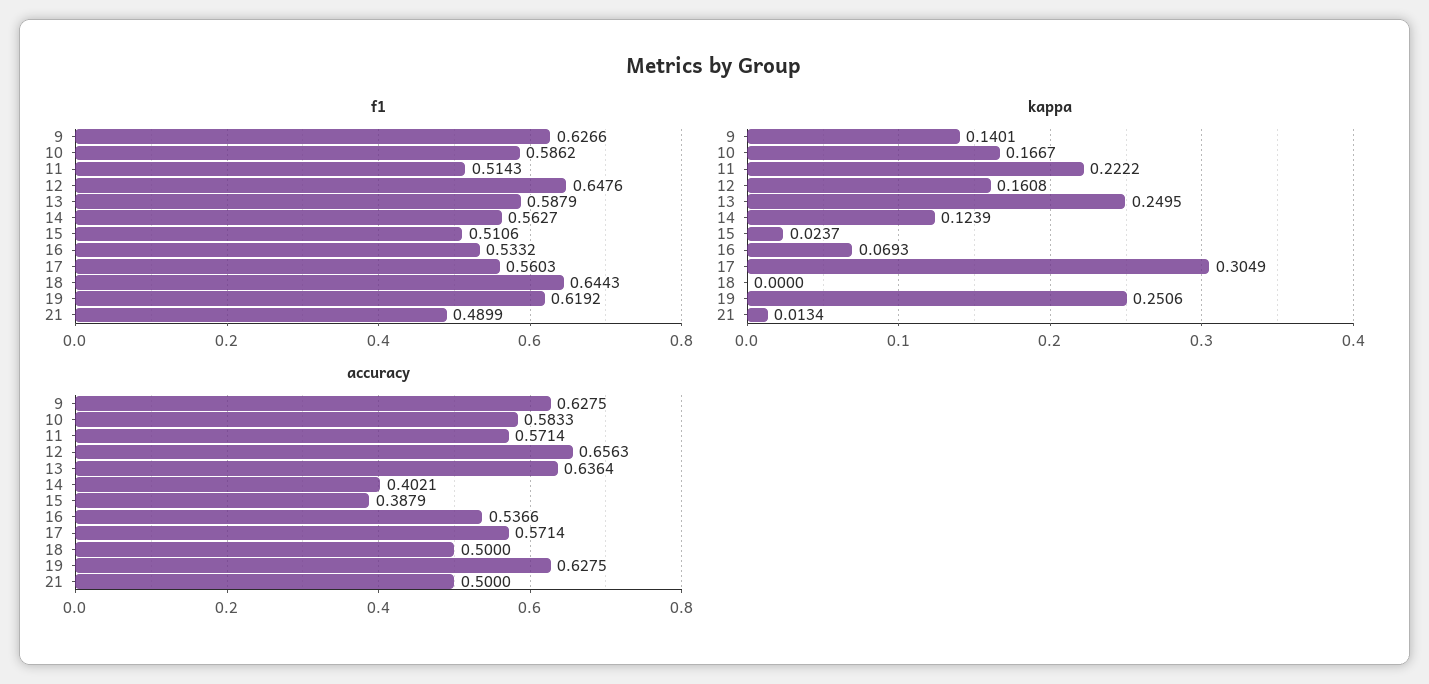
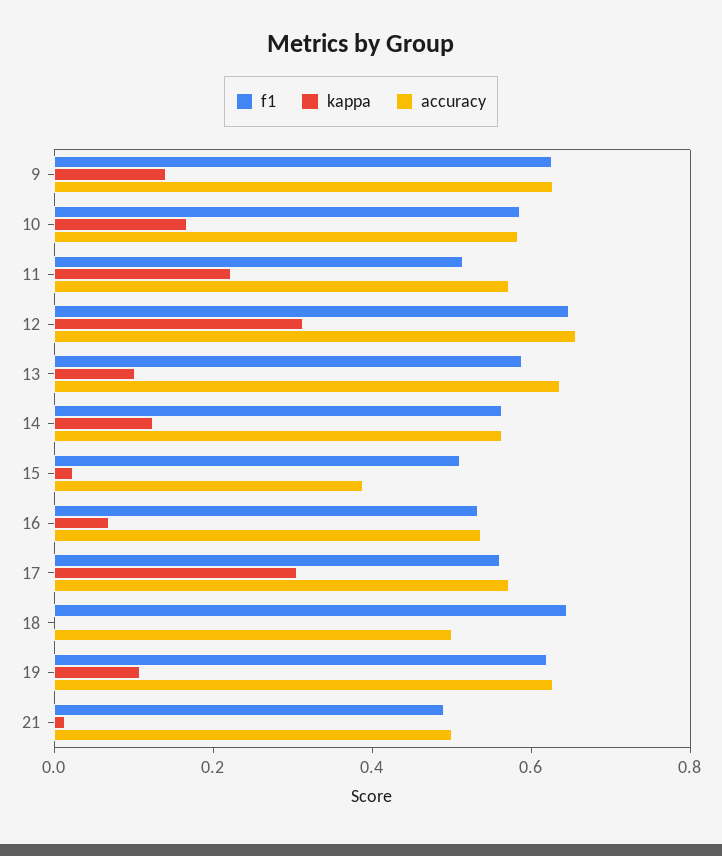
kappa, 12: 0.1608 -> 0.3
kappa, 13: 0.2495 -> 0.1
kappa, 19: 0.2506 -> 0.1
accuracy, 14: 0.4021 -> 0.55

